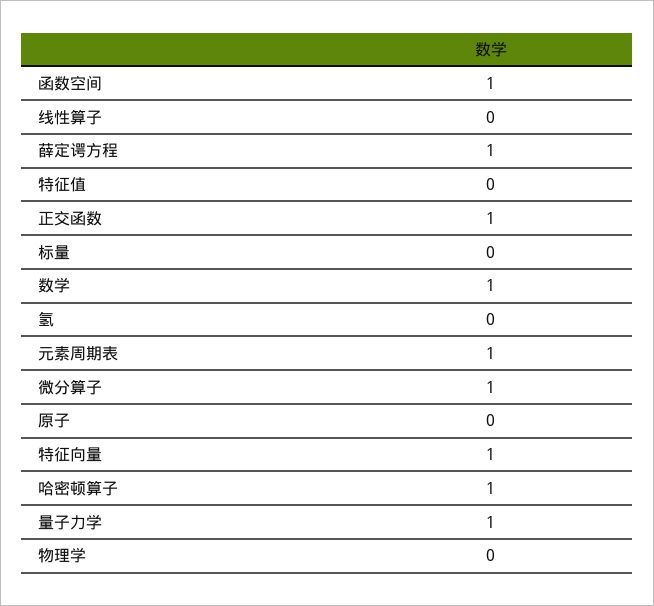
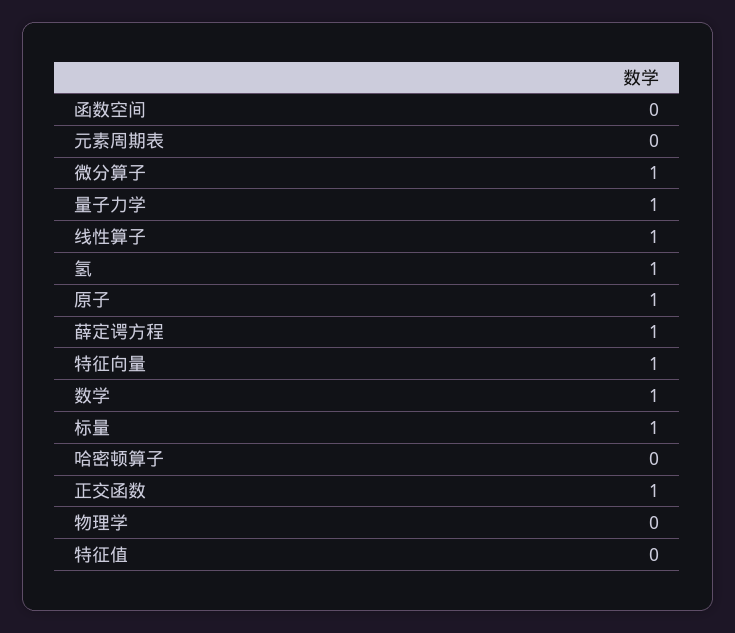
函数空间: 1 -> 0
线性算子: 0 -> 1
标量: 0 -> 1
氢: 0 -> 1
元素周期表: 1 -> 0
原子: 0 -> 1
哈密顿算子: 1 -> 0

